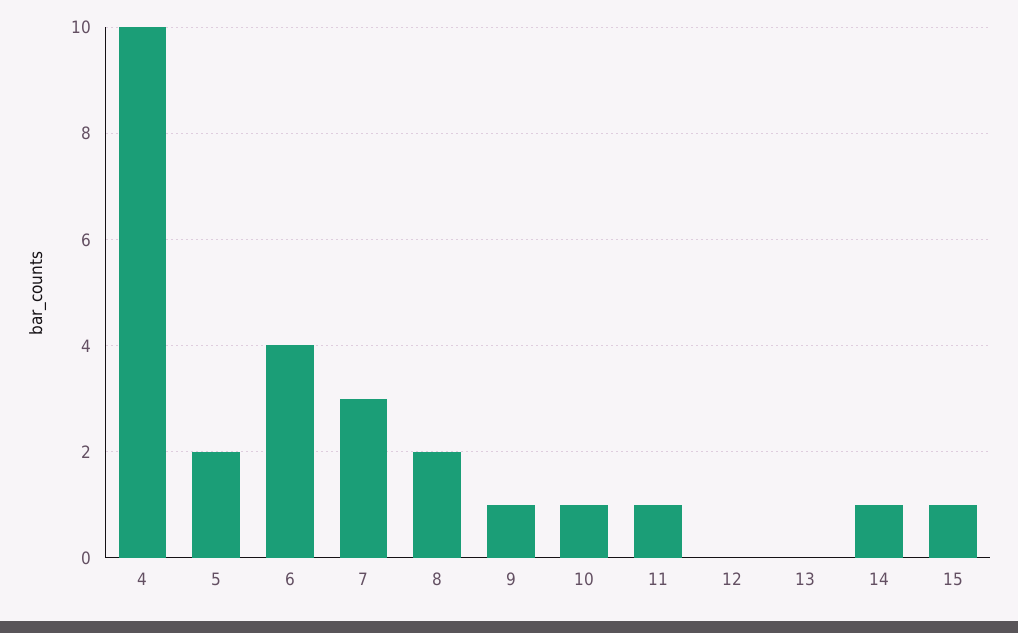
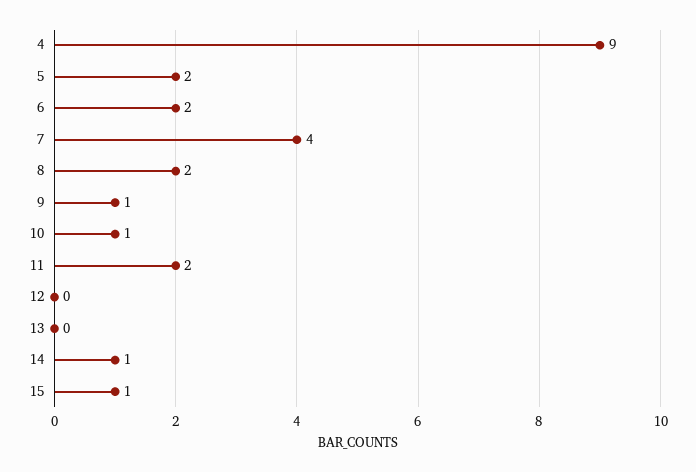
4: 10 -> 9
6: 4 -> 2
7: 3 -> 4
11: 1 -> 2

